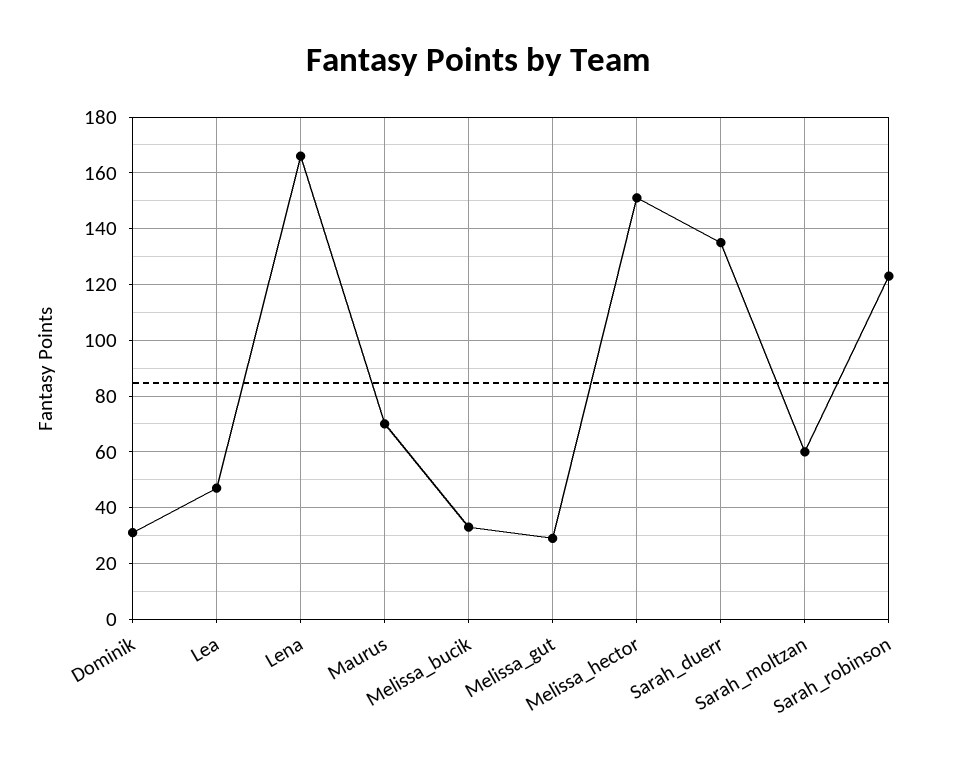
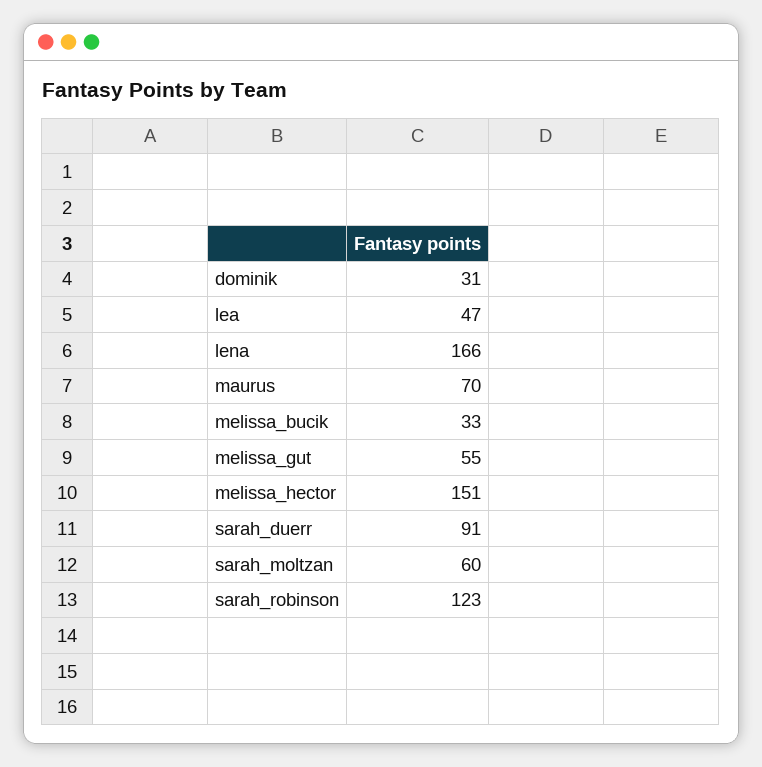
Melissa_gut: 30 -> 55
Sarah_duerr: 135 -> 91

